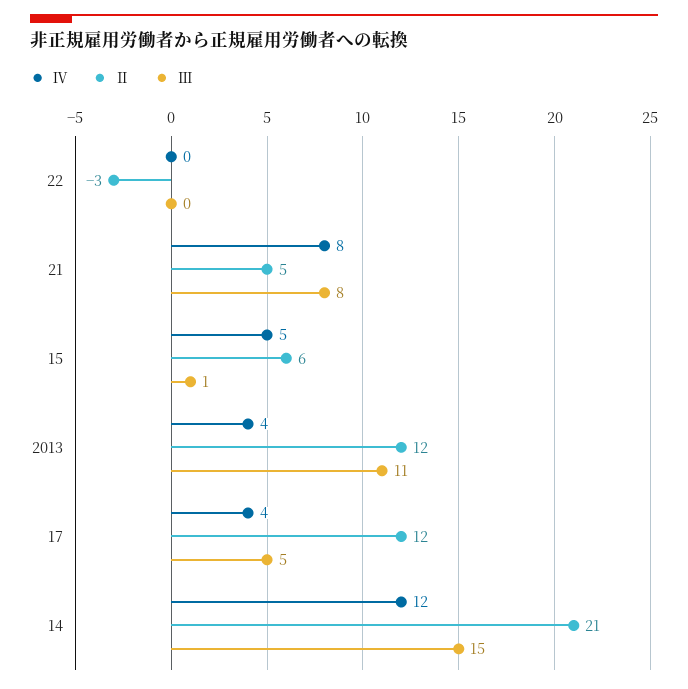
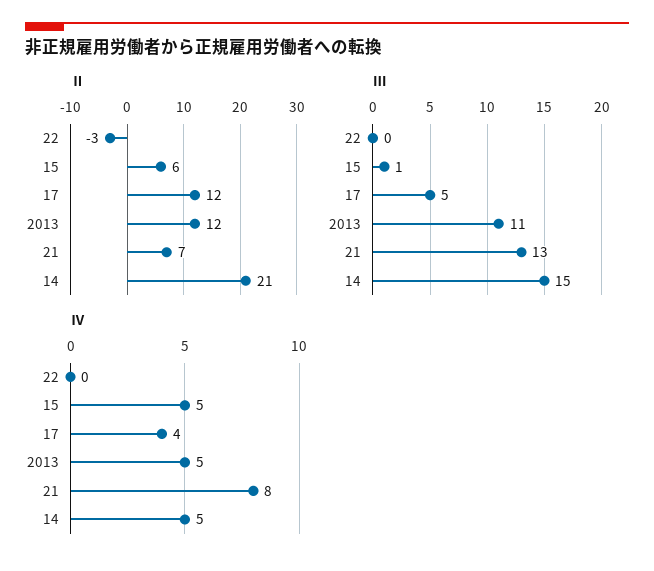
Ⅱ, 21: 5 -> 7
Ⅲ, 21: 8 -> 13
Ⅳ, 2013: 4 -> 5
Ⅳ, 14: 12 -> 5

